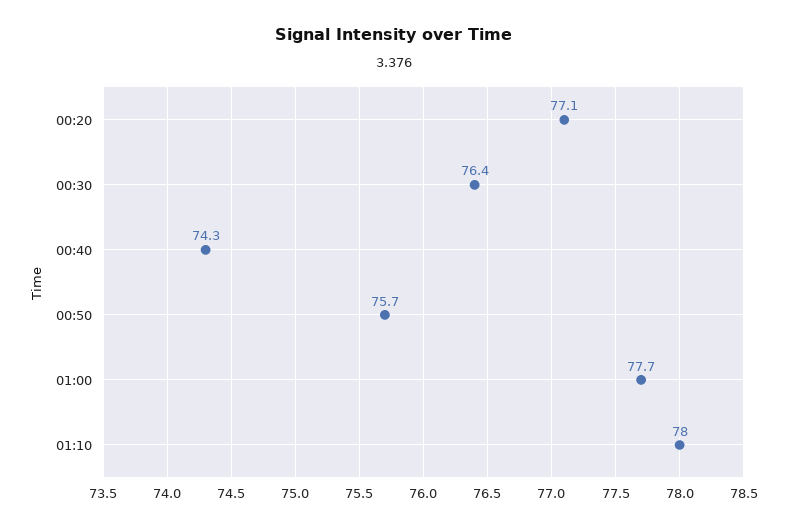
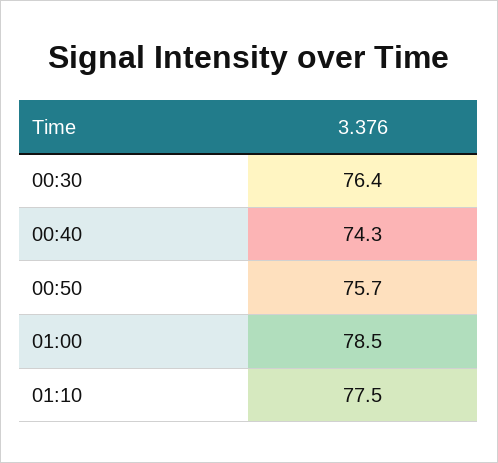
00:20: 77.1 -> none
01:00: 77.7 -> 78.5
01:10: 78 -> 77.5

